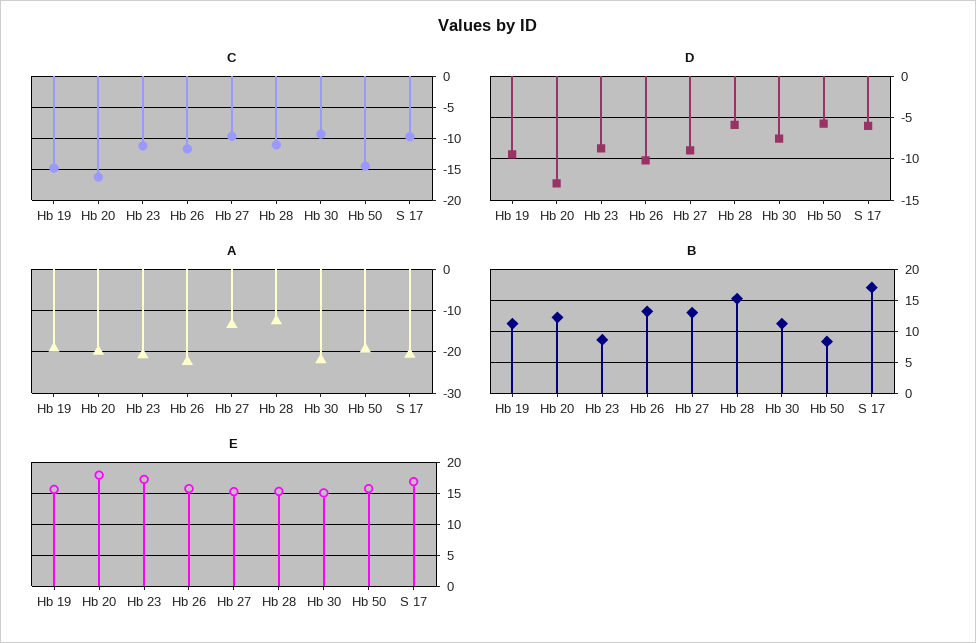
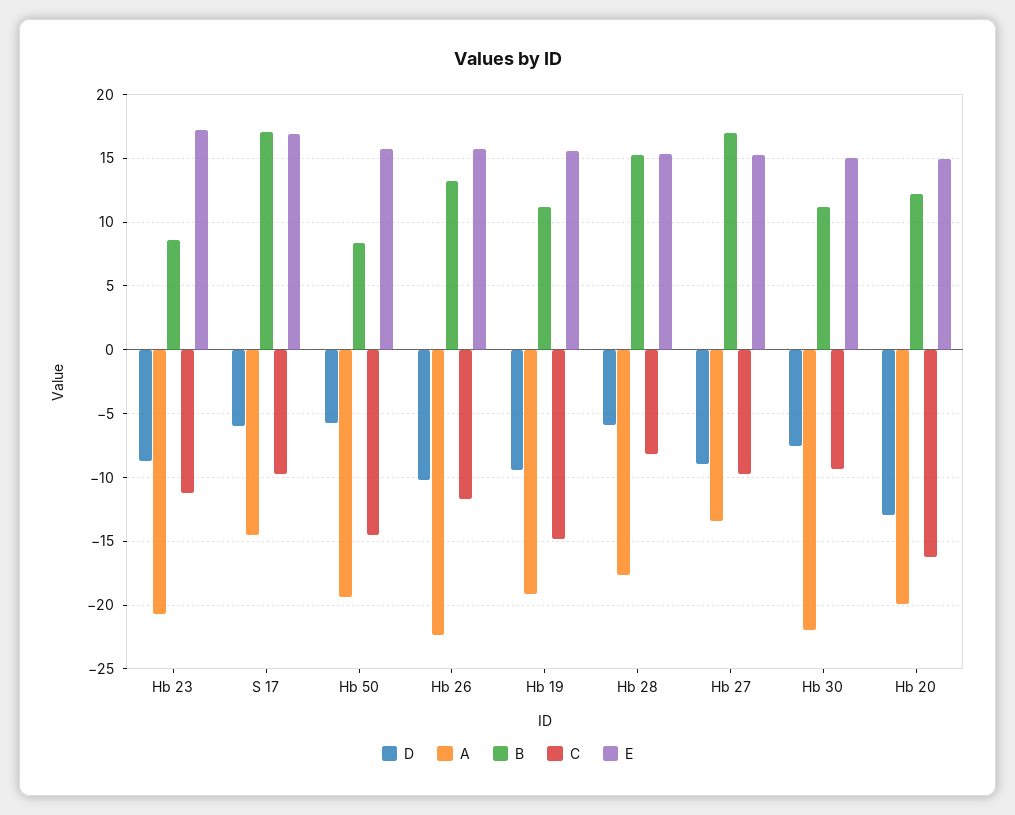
C, Hb 28: -11 -> -8
A, Hb 28: -12 -> -17.5
A, S 17: -20 -> -14.5
B, Hb 27: 13 -> 17
E, Hb 20: 18 -> 15

